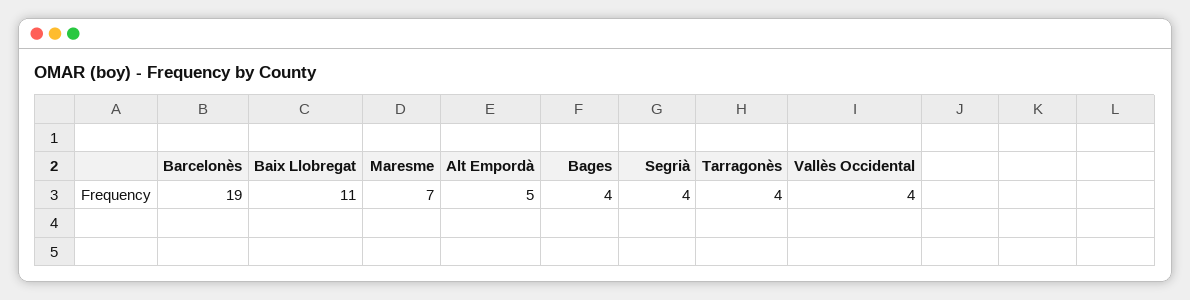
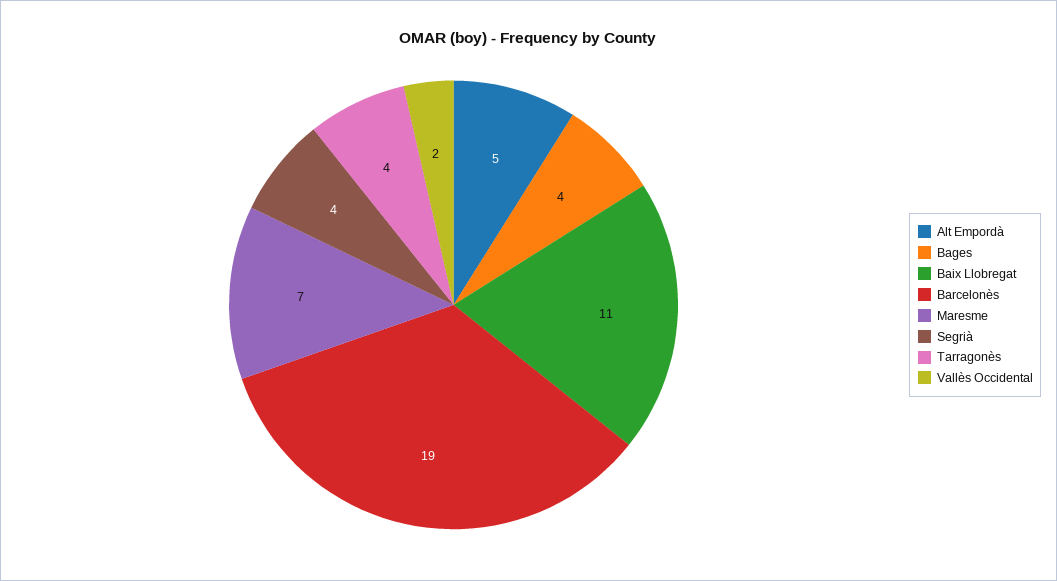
Vallès Occidental: 4 -> 2

